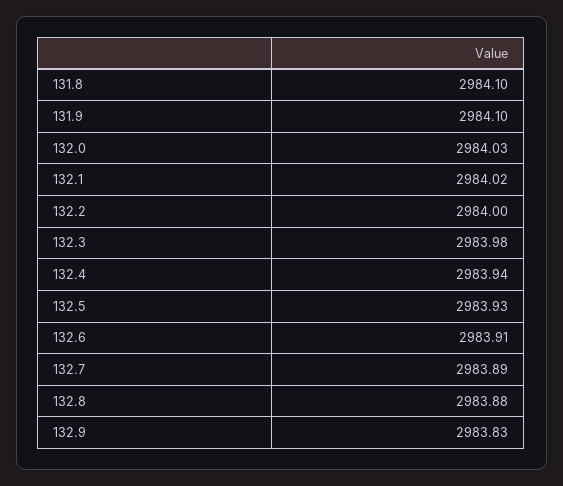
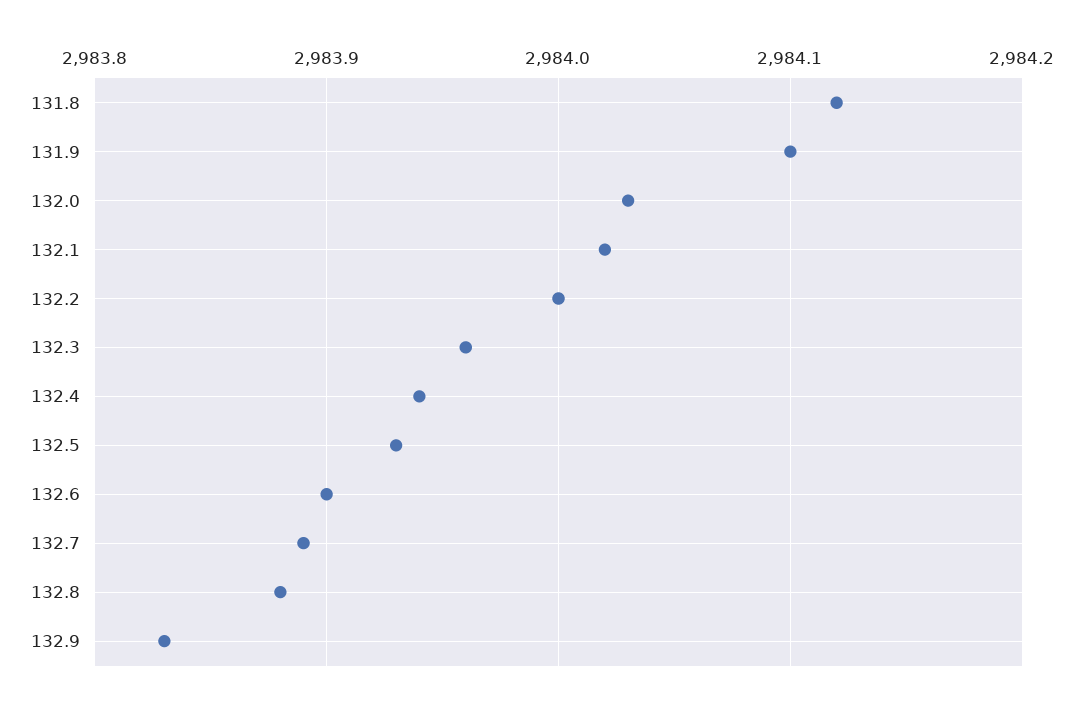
131.8: 2984.1 -> 2984.12
132.3: 2983.98 -> 2983.96
132.6: 2983.91 -> 2983.9

